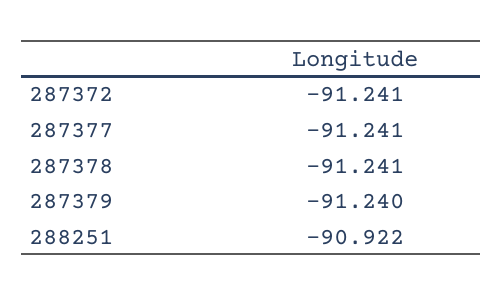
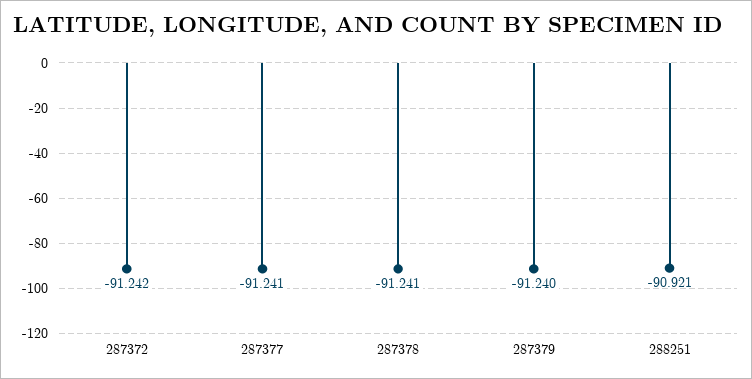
287372: -91.241 -> -91.242
288251: -90.922 -> -90.921

